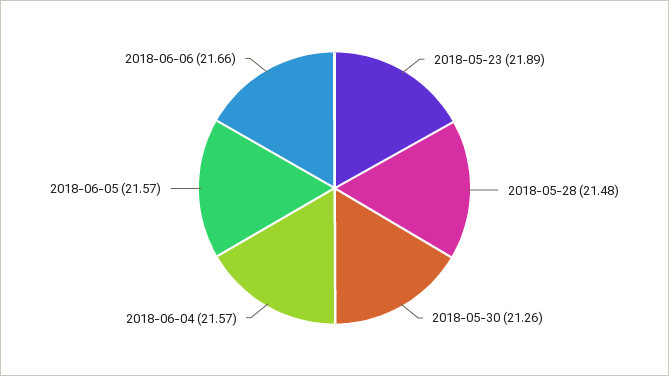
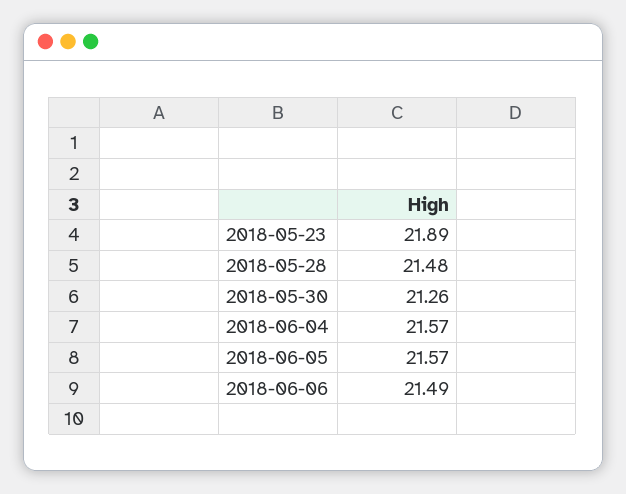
2018-06-06: 21.66 -> 21.49

